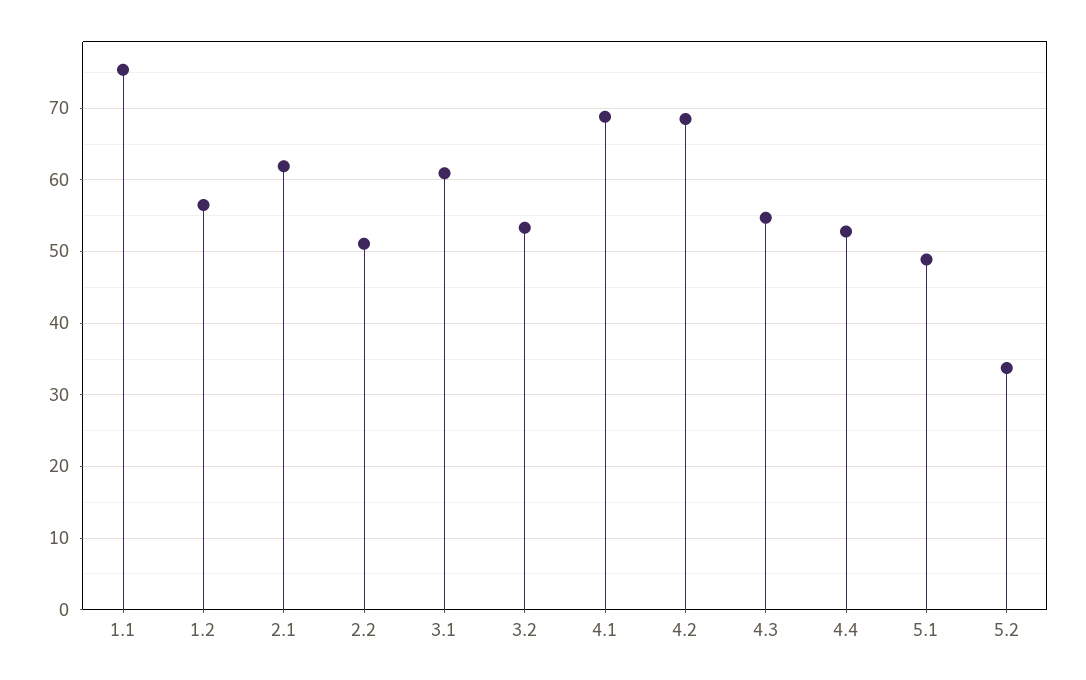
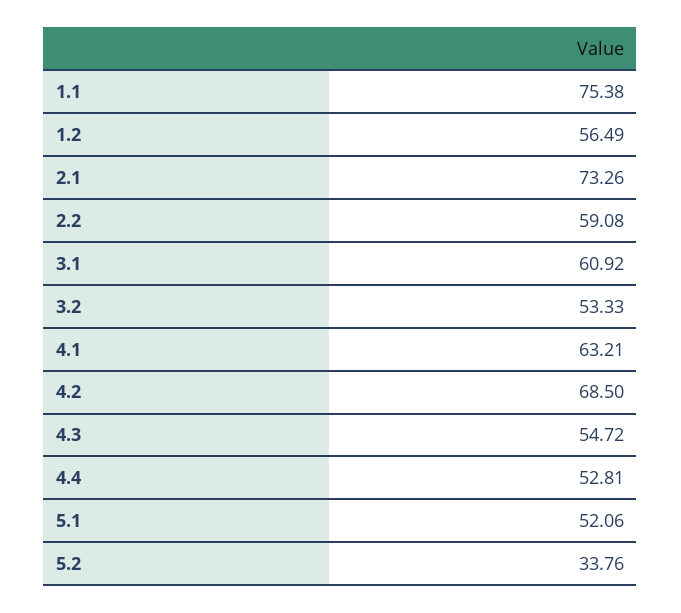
2.1: 62 -> 73.26
2.2: 51 -> 59.08
4.1: 69 -> 63.21
5.1: 49 -> 52.06

